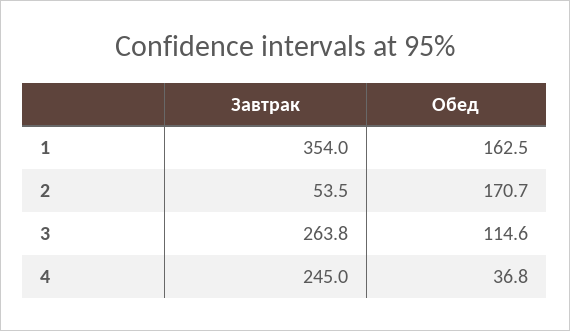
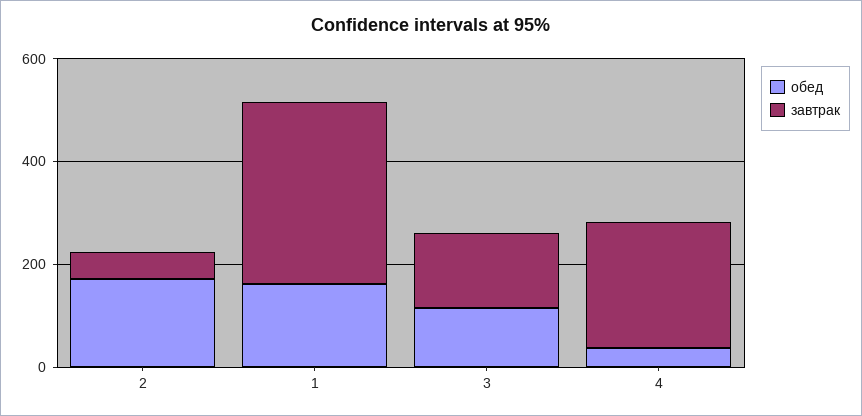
Завтрак, 3: 263.8 -> 150

